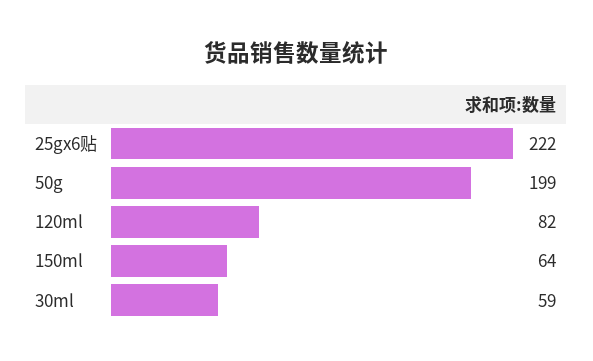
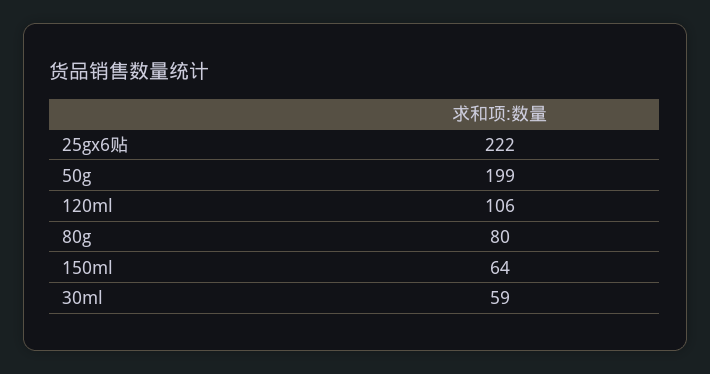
120ml: 82 -> 106
80g: none -> 80

